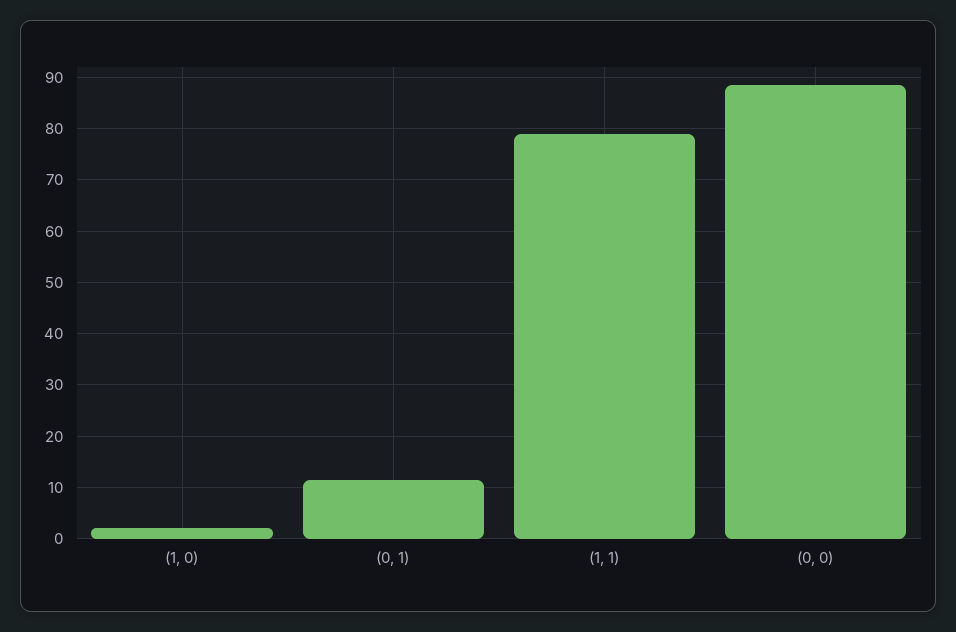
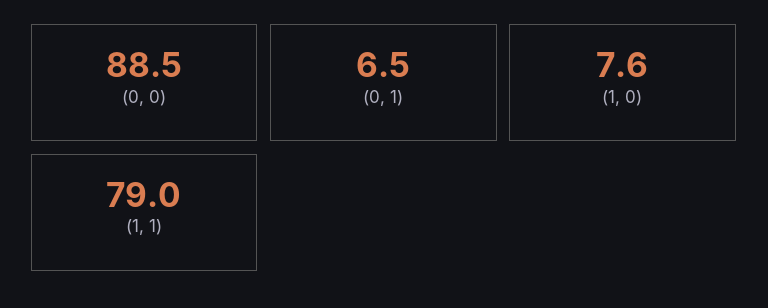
(1, 0): 2 -> 7.6
(0, 1): 12 -> 6.5

